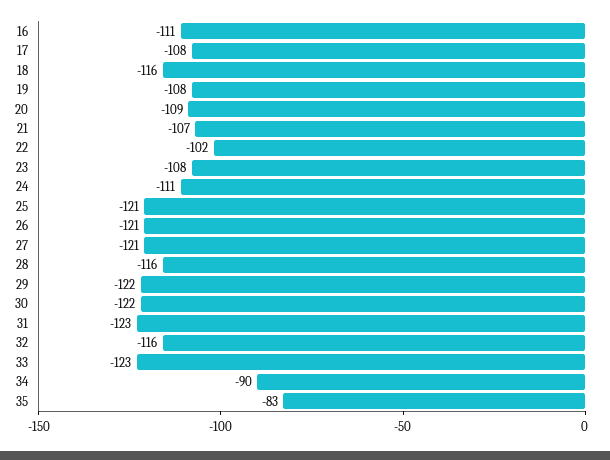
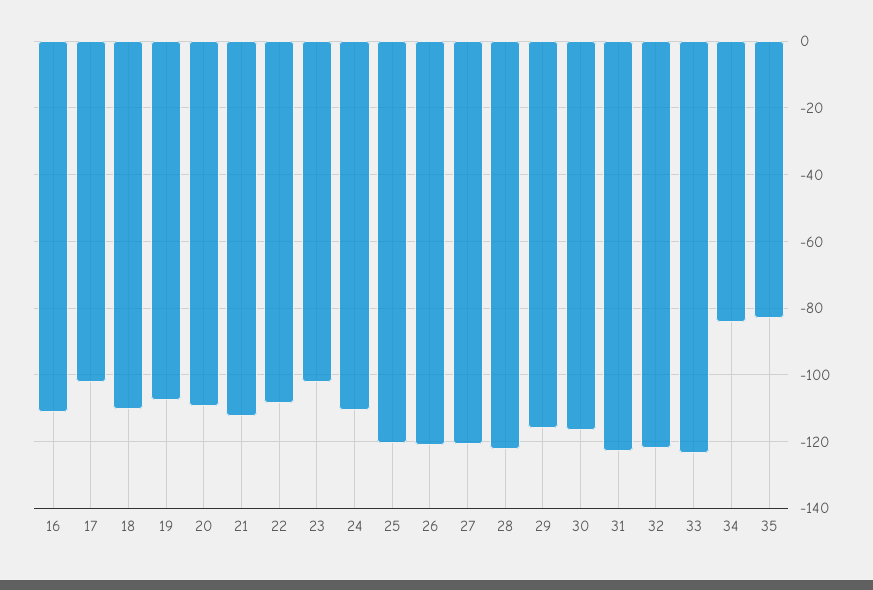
17: -108 -> -102
18: -116 -> -110
21: -107 -> -112
22: -102 -> -108
23: -108 -> -102
28: -116 -> -122
29: -122 -> -116
30: -122 -> -116
32: -116 -> -122
34: -90 -> -84

